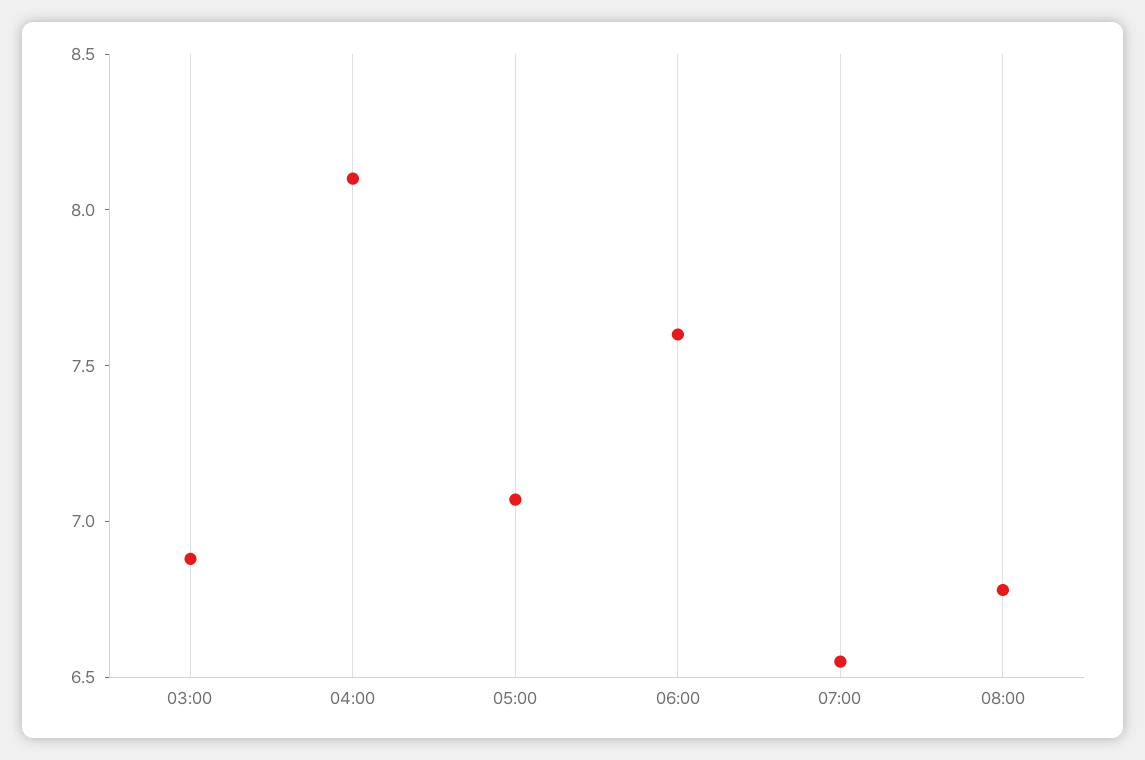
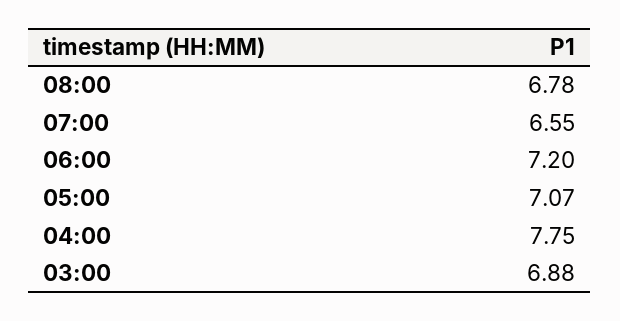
04:00: 8.1 -> 7.75
06:00: 7.6 -> 7.2

